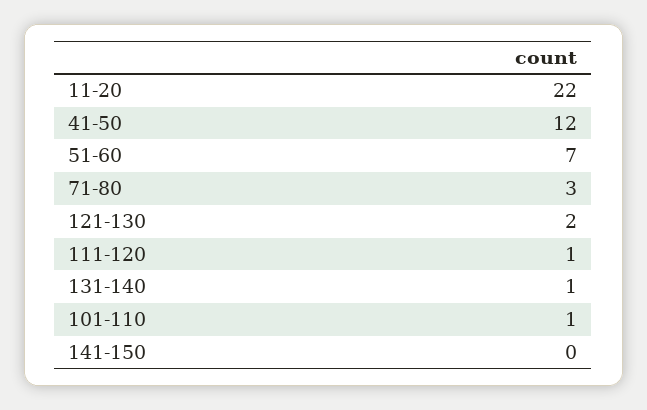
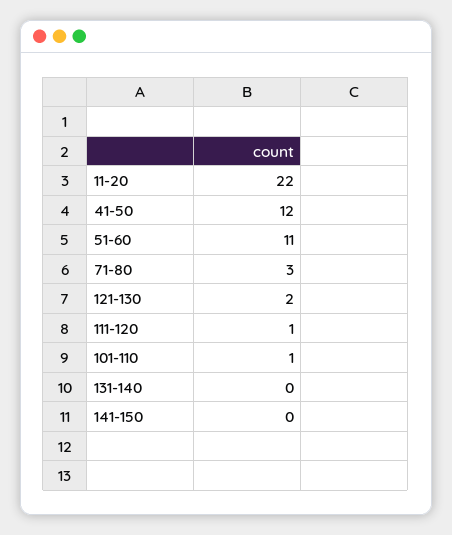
51-60: 7 -> 11
131-140: 1 -> 0

